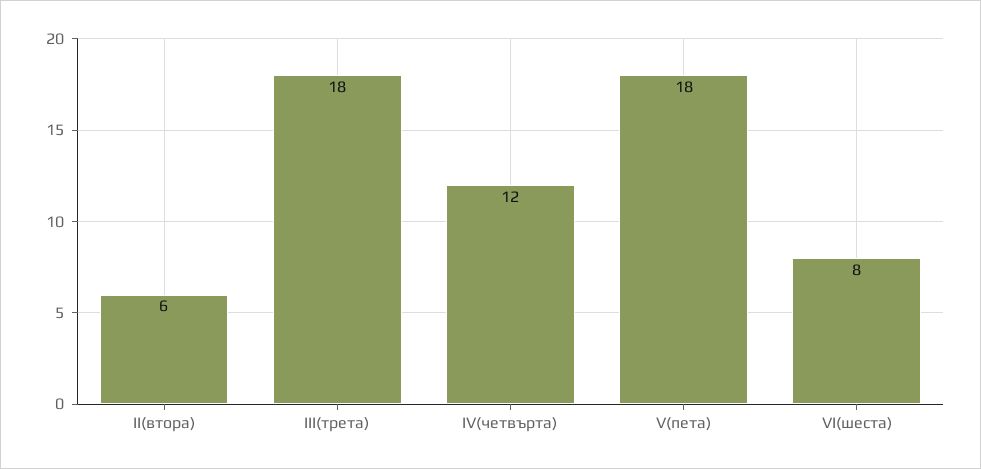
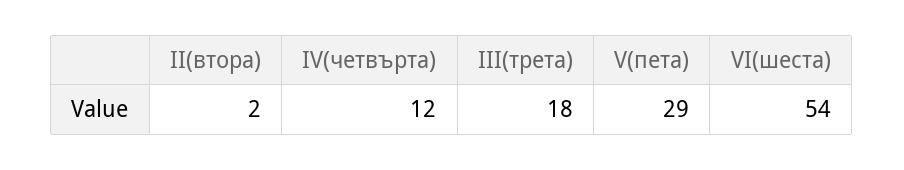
II(втора): 6 -> 2
V(пета): 18 -> 29
VI(шеста): 8 -> 54

